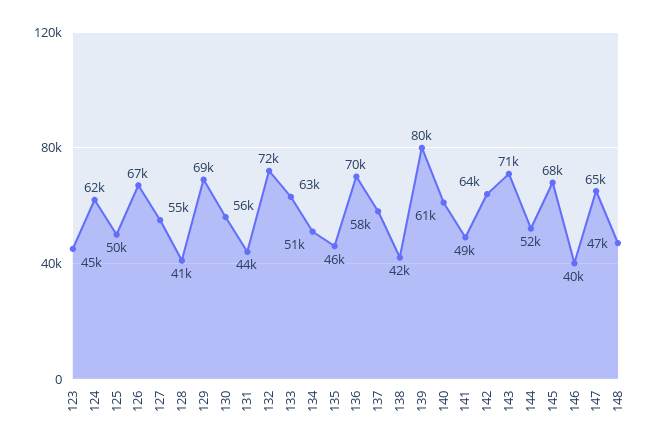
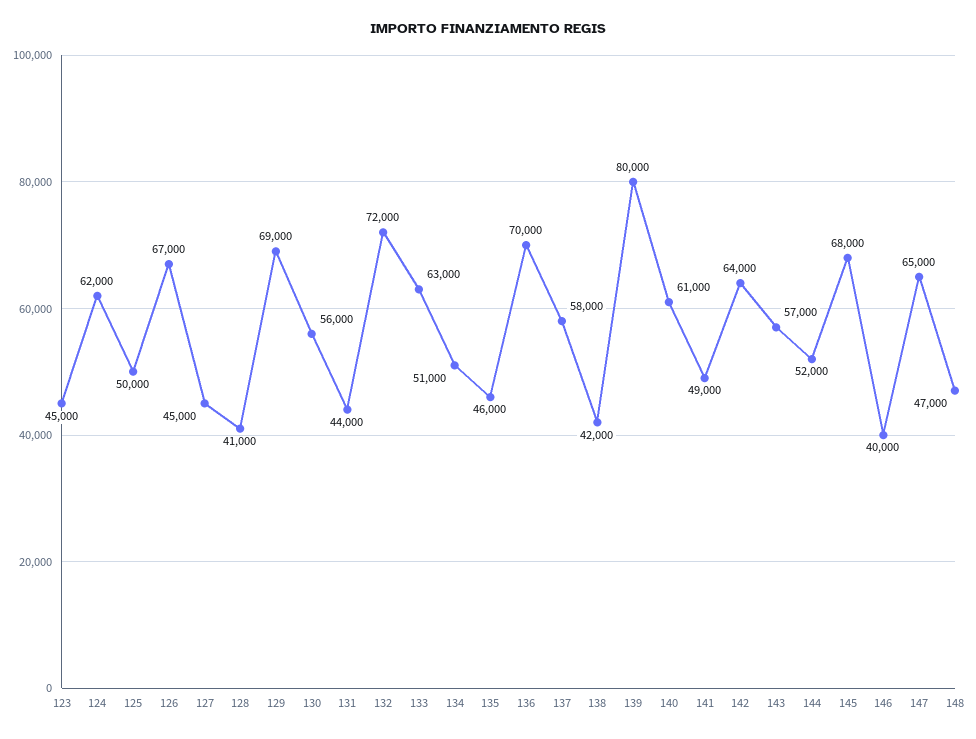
127: 55000 -> 45000
143: 71000 -> 57000

